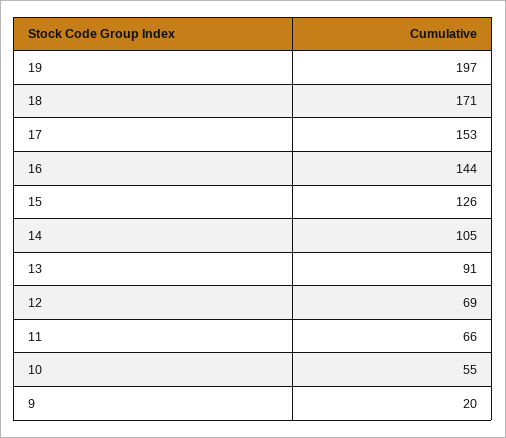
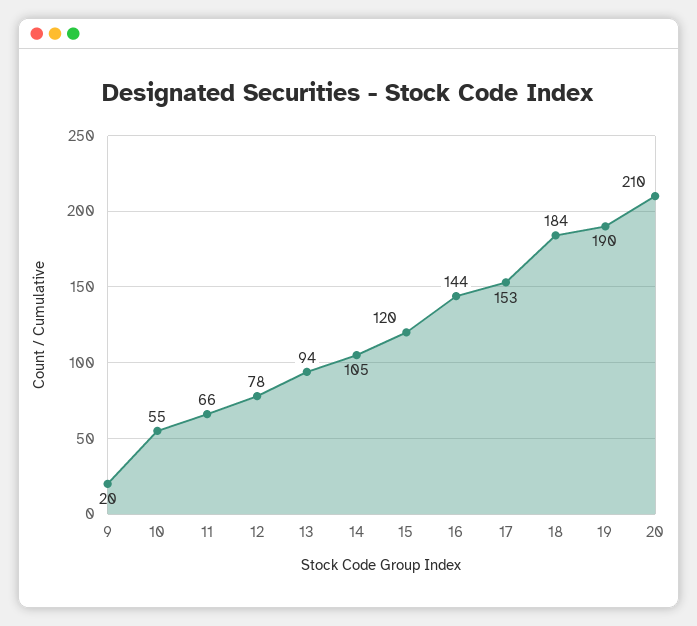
19: 197 -> 190
18: 171 -> 184
15: 126 -> 120
13: 91 -> 94
12: 69 -> 78
20: none -> 210

